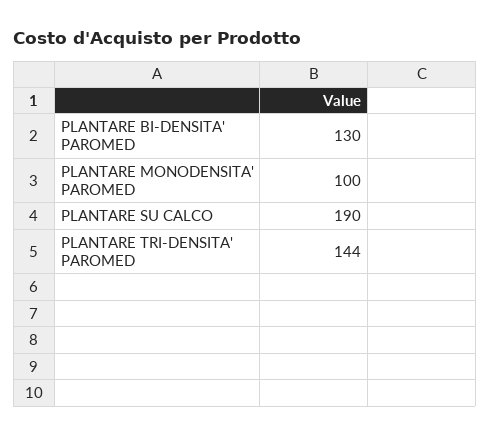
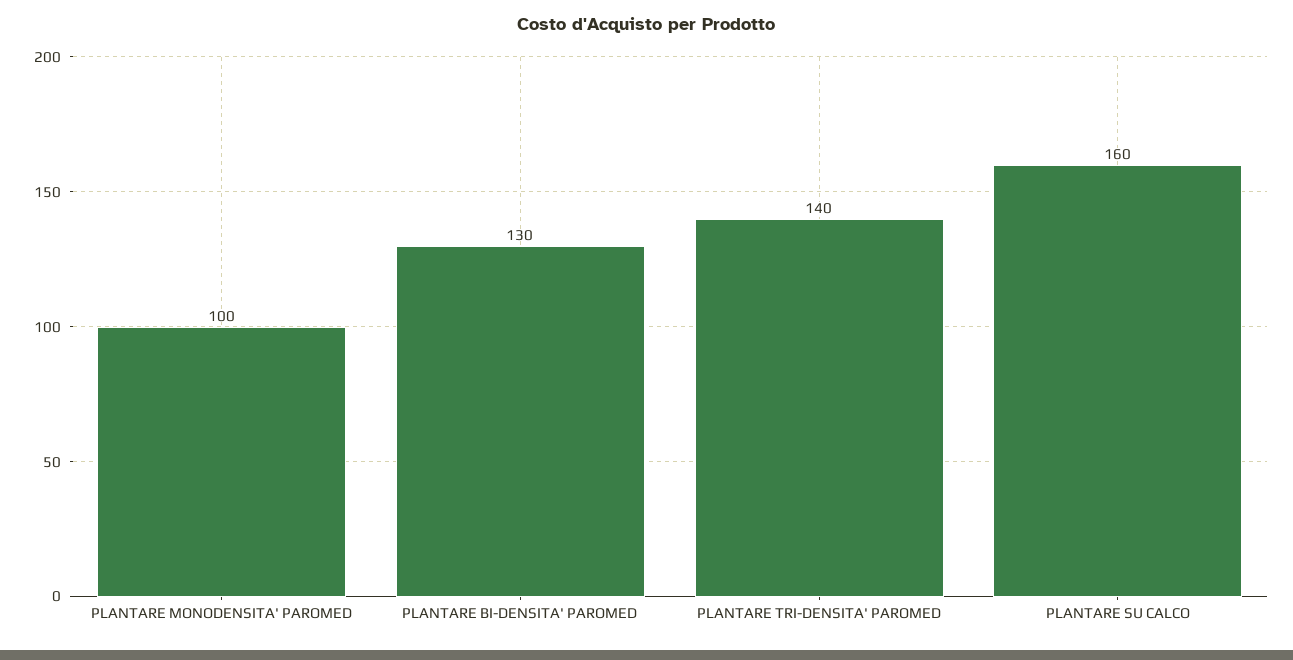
PLANTARE SU CALCO: 190 -> 160
PLANTARE TRI-DENSITA' PAROMED: 144 -> 140

